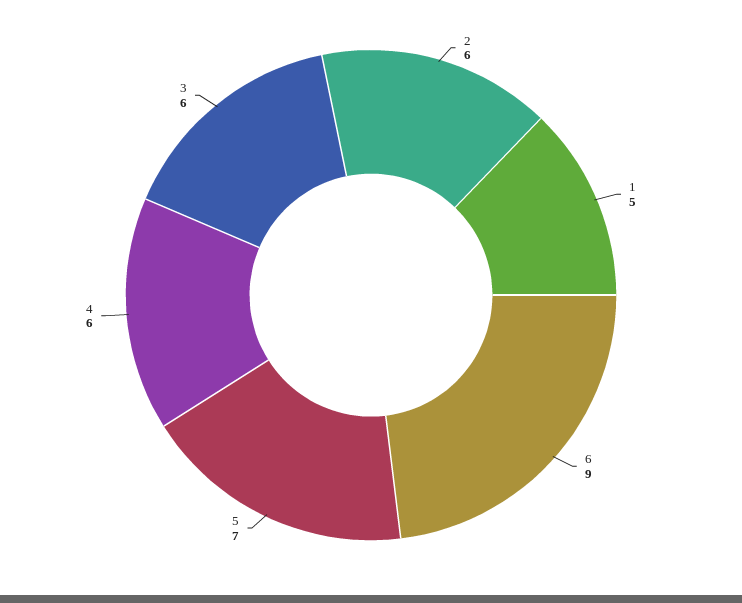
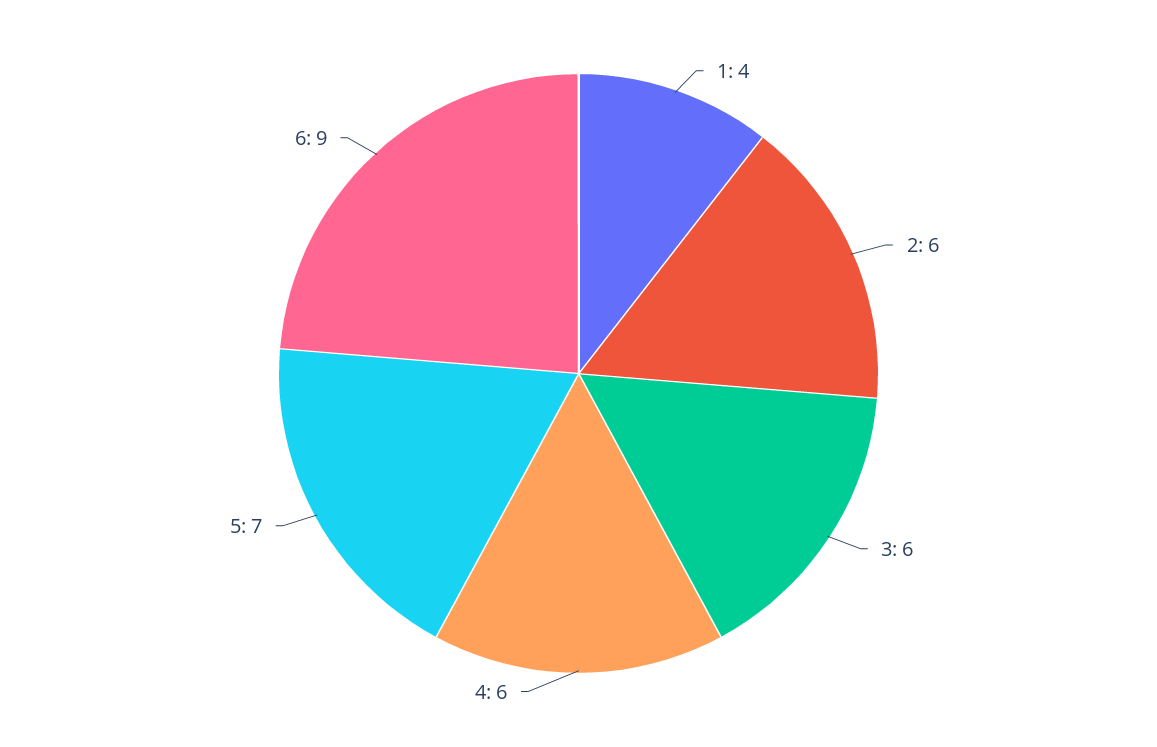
1: 5 -> 4

